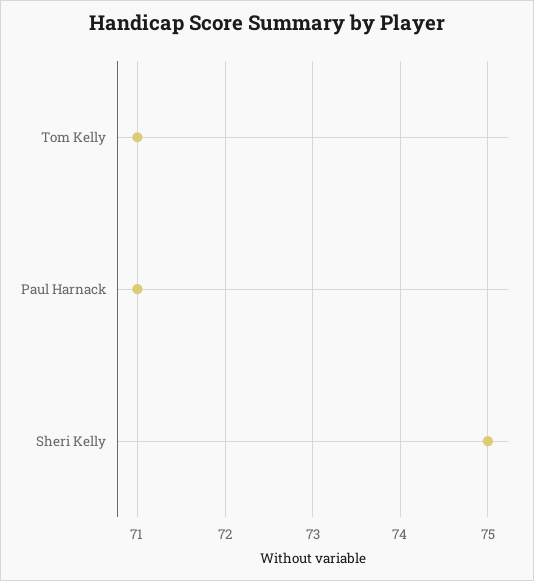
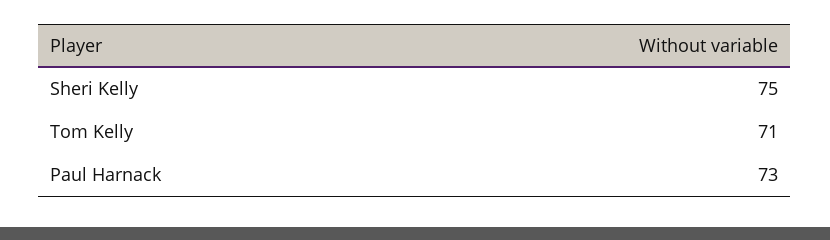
Paul Harnack: 71 -> 73

